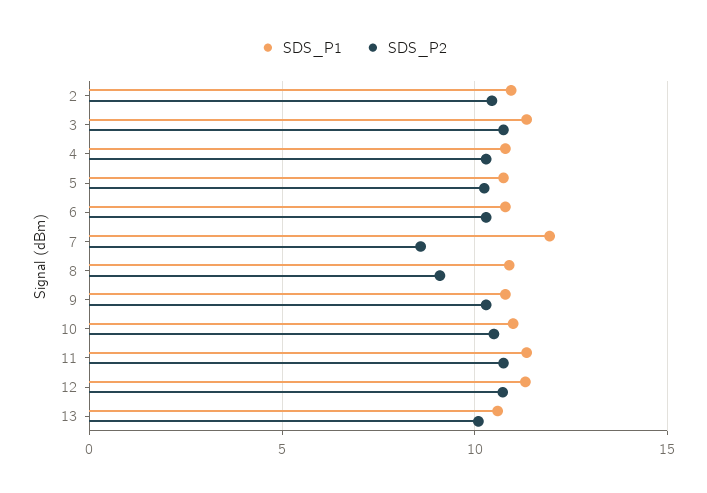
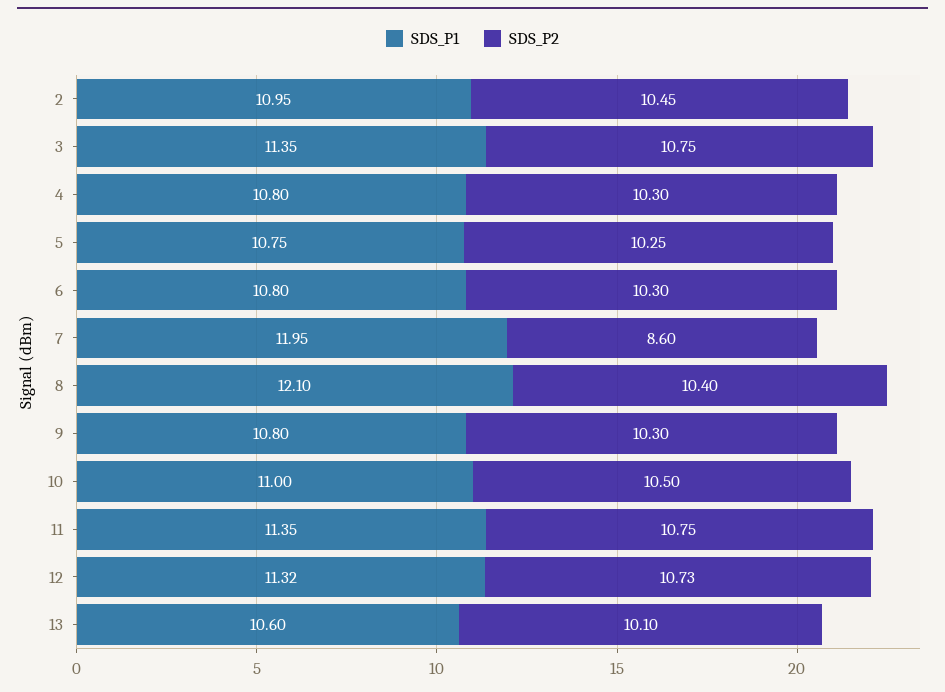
SDS_P1, 8: 11 -> 12.1
SDS_P2, 8: 9 -> 10.4

